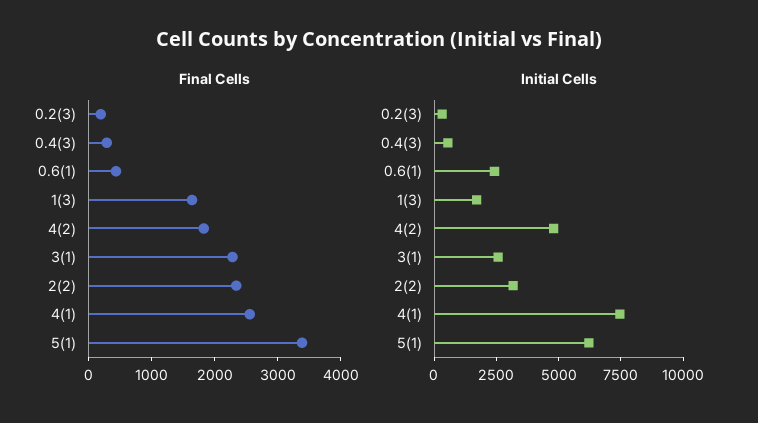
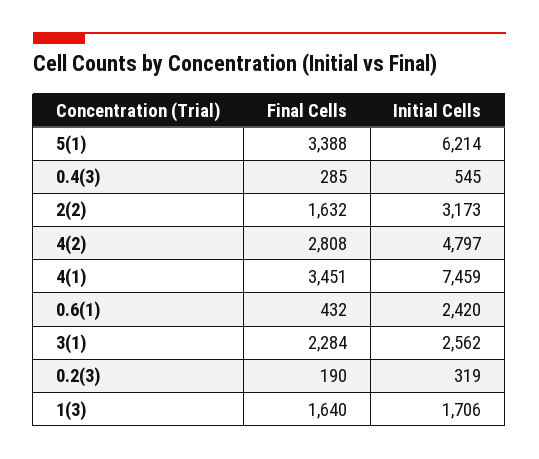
Final Cells, 4(2): 1800 -> 2808
Final Cells, 2(2): 2400 -> 1632
Final Cells, 4(1): 2600 -> 3451

